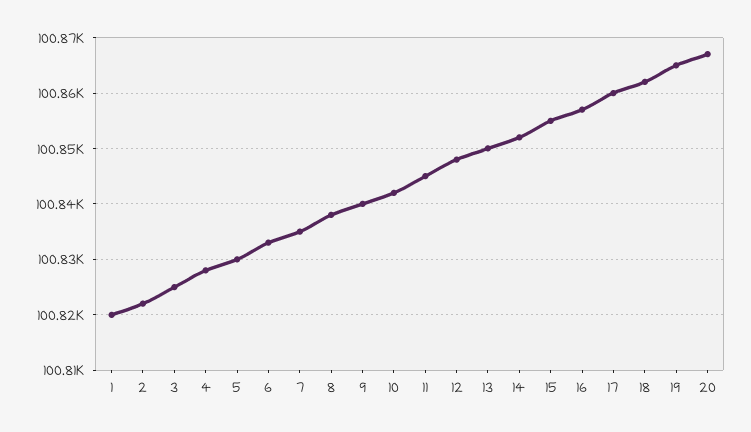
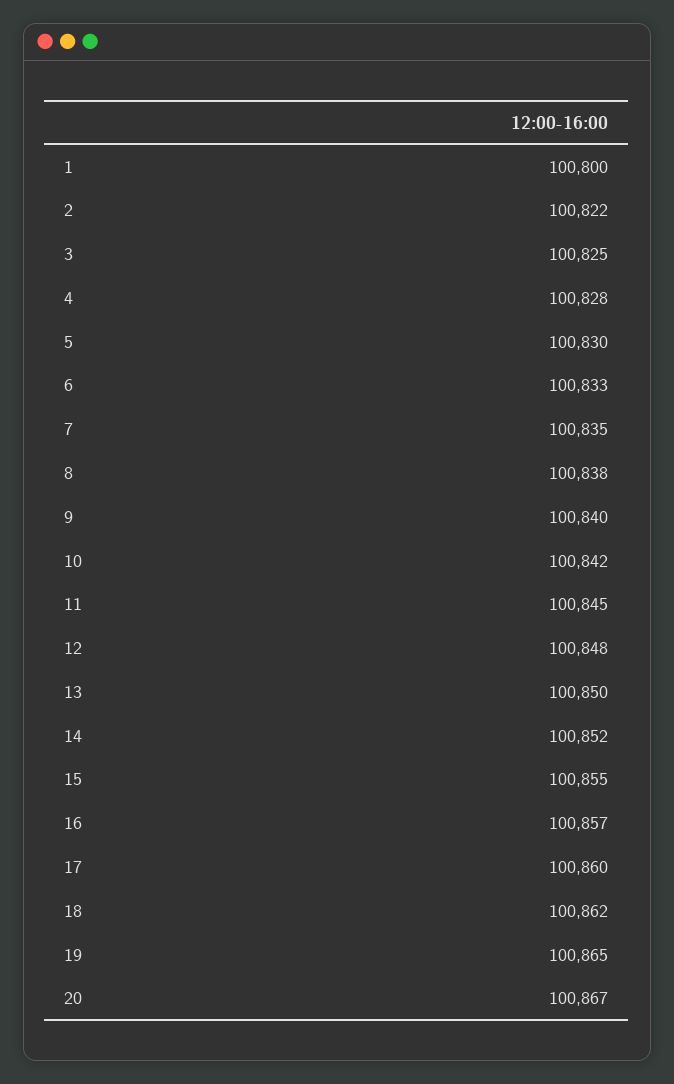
1: 100820 -> 100800

